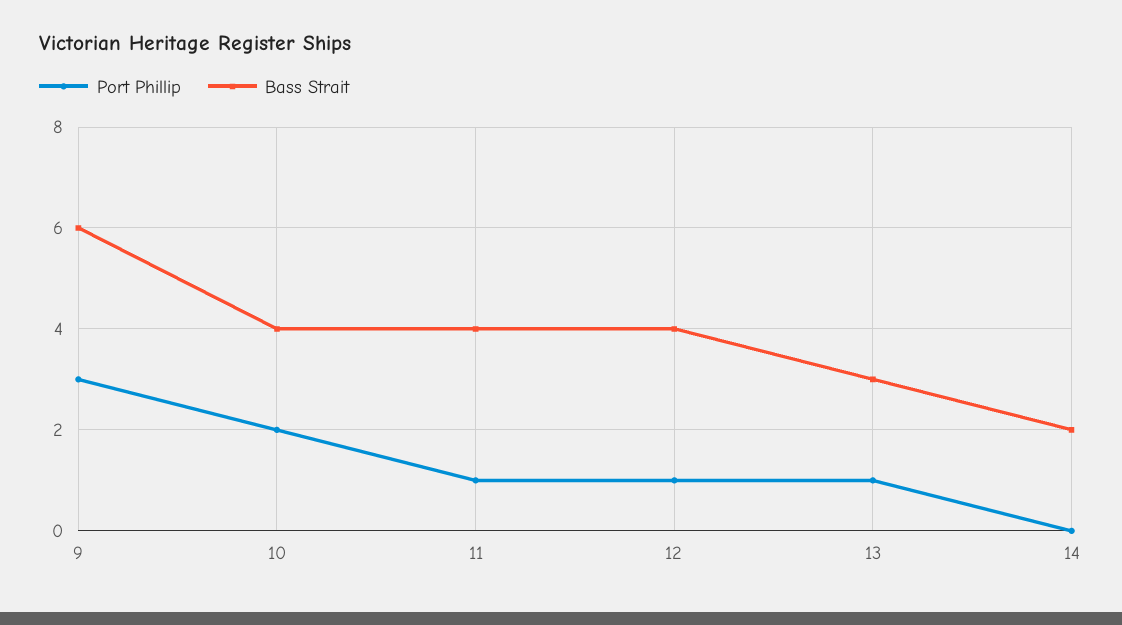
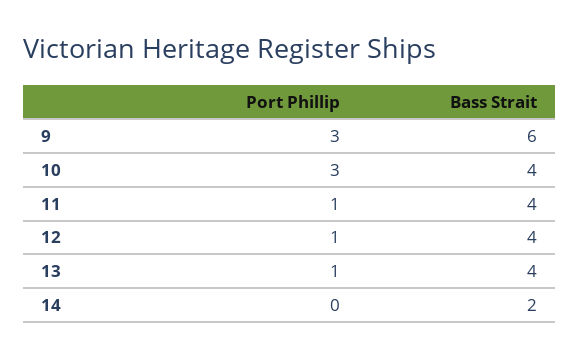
Port Phillip, 10: 2 -> 3
Bass Strait, 13: 3 -> 4

